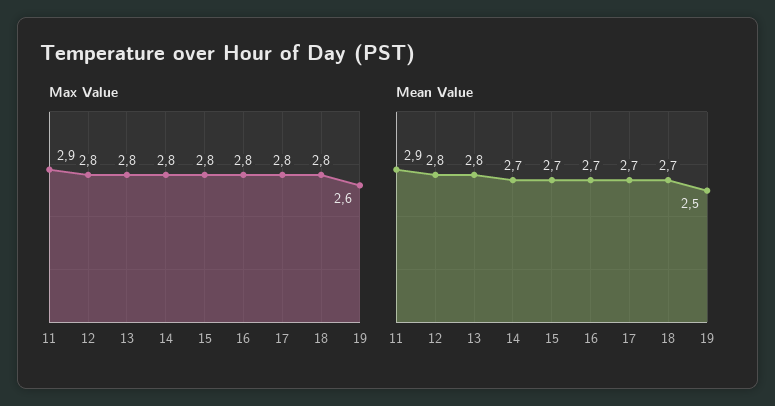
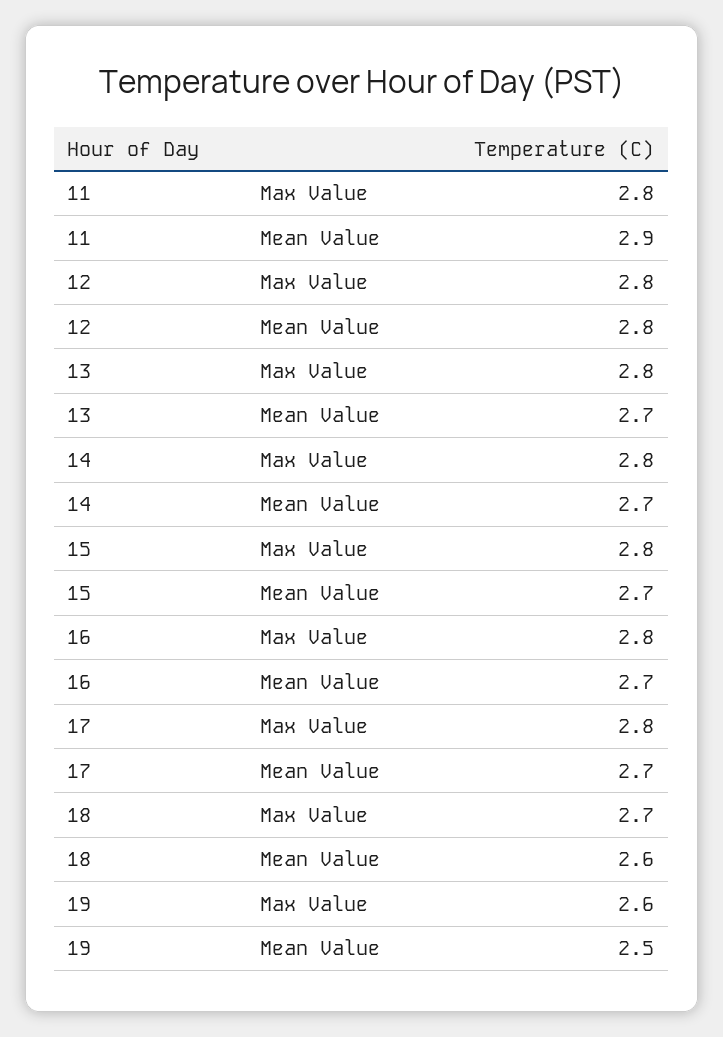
Max Value, 11: 2.9 -> 2.8
Max Value, 18: 2.8 -> 2.7
Mean Value, 13: 2.8 -> 2.7
Mean Value, 18: 2.7 -> 2.6

